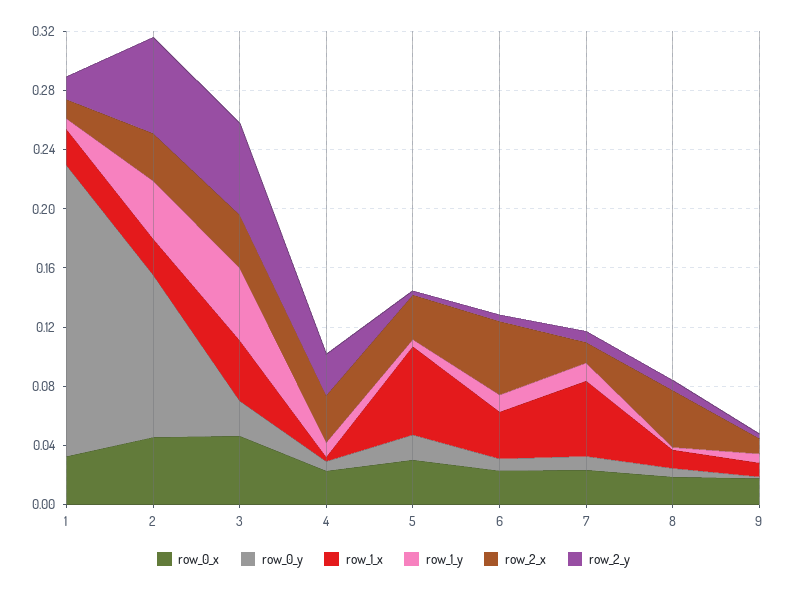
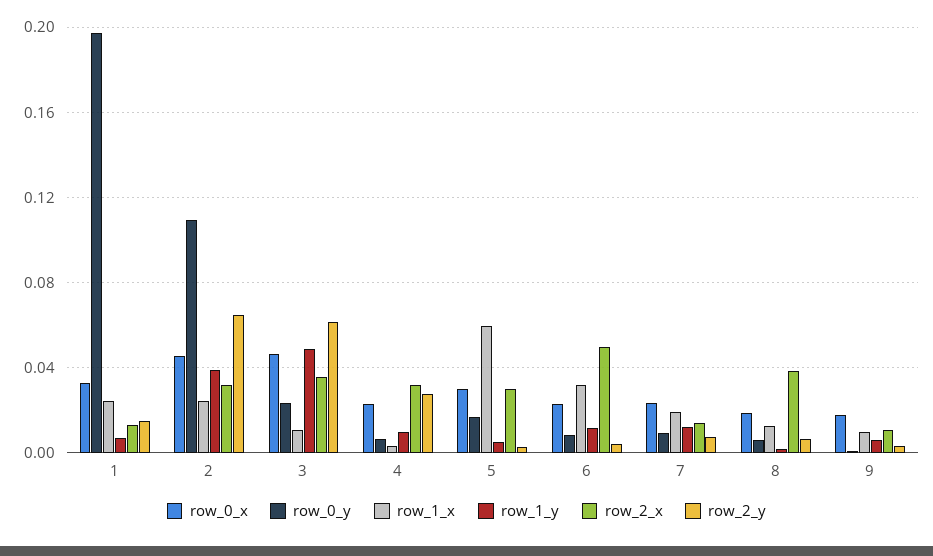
row_1_x, 3: 0.04 -> 0.01
row_1_x, 7: 0.05 -> 0.02

